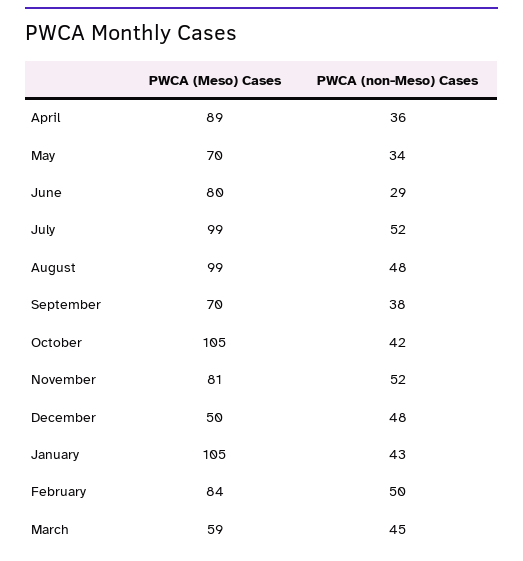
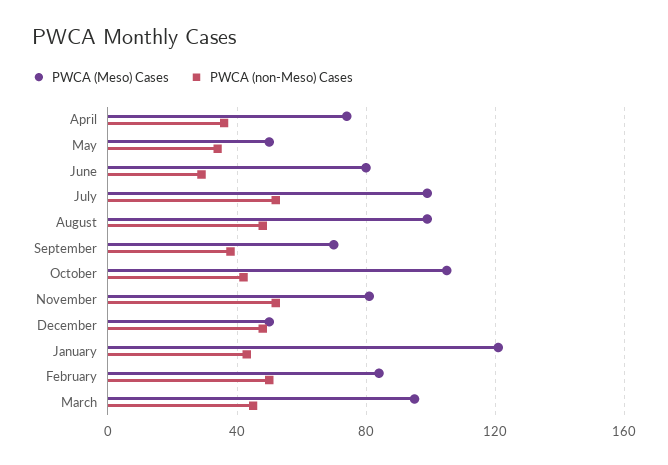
PWCA (Meso) Cases, April: 89 -> 75
PWCA (Meso) Cases, May: 70 -> 50
PWCA (Meso) Cases, January: 105 -> 120
PWCA (Meso) Cases, March: 59 -> 95

